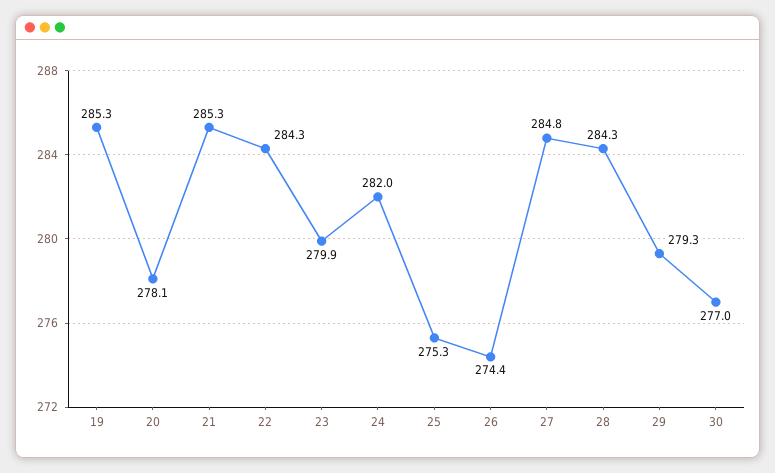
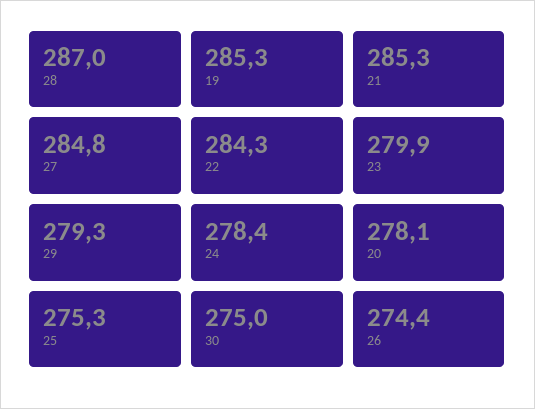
24: 282 -> 278.4
28: 284.3 -> 287
30: 277 -> 275

